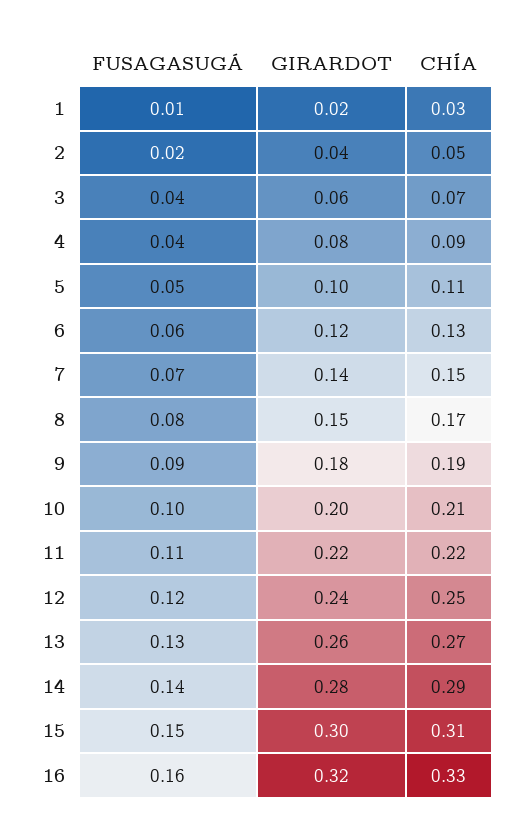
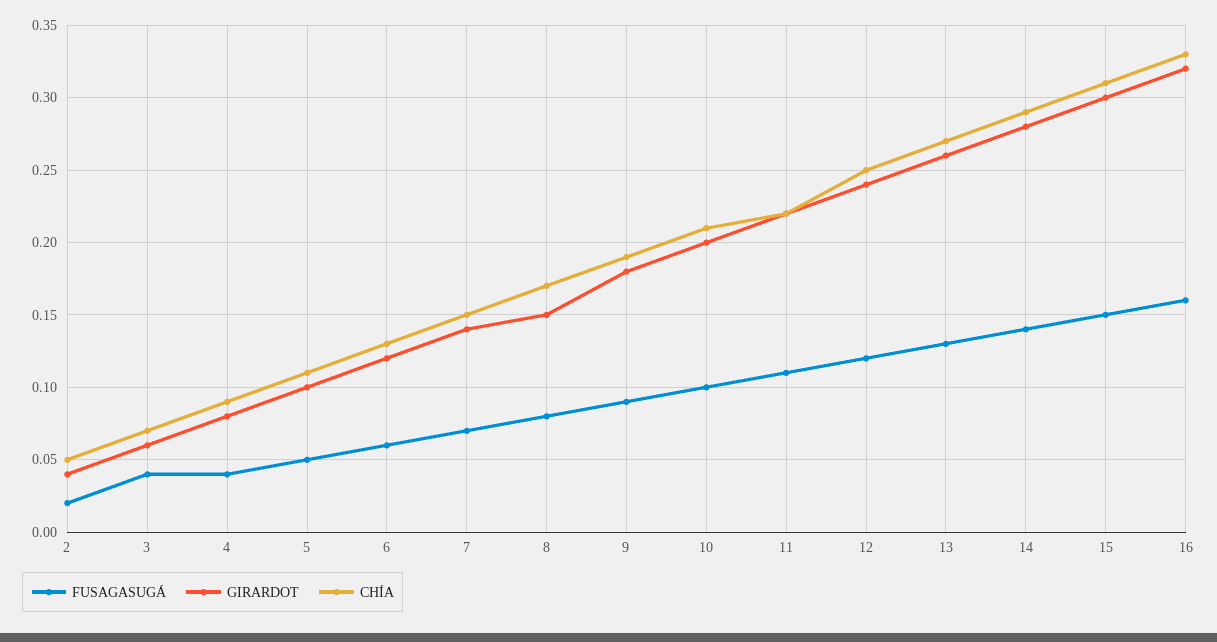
FUSAGASUGÁ, 1: 0.01 -> none
GIRARDOT, 1: 0.02 -> none
CHÍA, 1: 0.03 -> none

